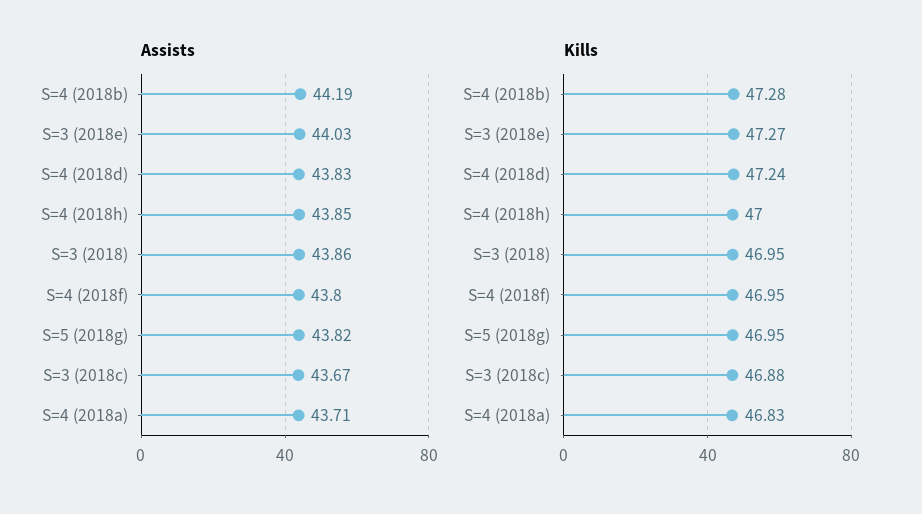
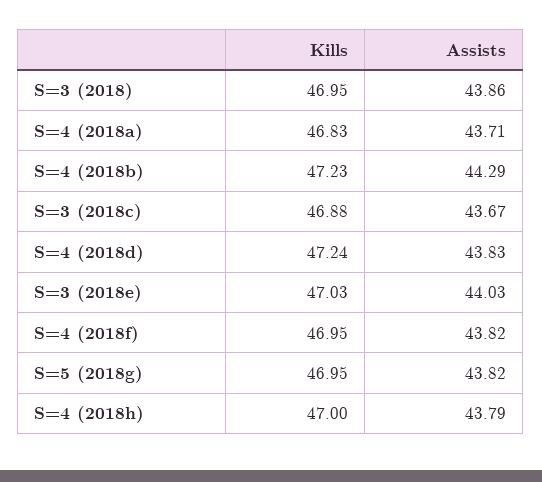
Assists, S=4 (2018b): 44.19 -> 44.29
Assists, S=4 (2018h): 43.85 -> 43.79
Assists, S=4 (2018f): 43.8 -> 43.82
Kills, S=4 (2018b): 47.28 -> 47.23
Kills, S=3 (2018e): 47.27 -> 47.03

